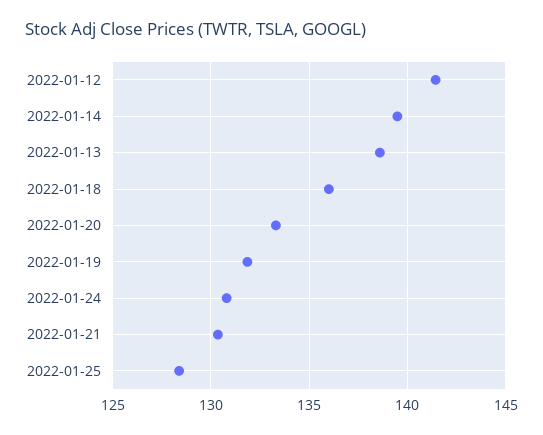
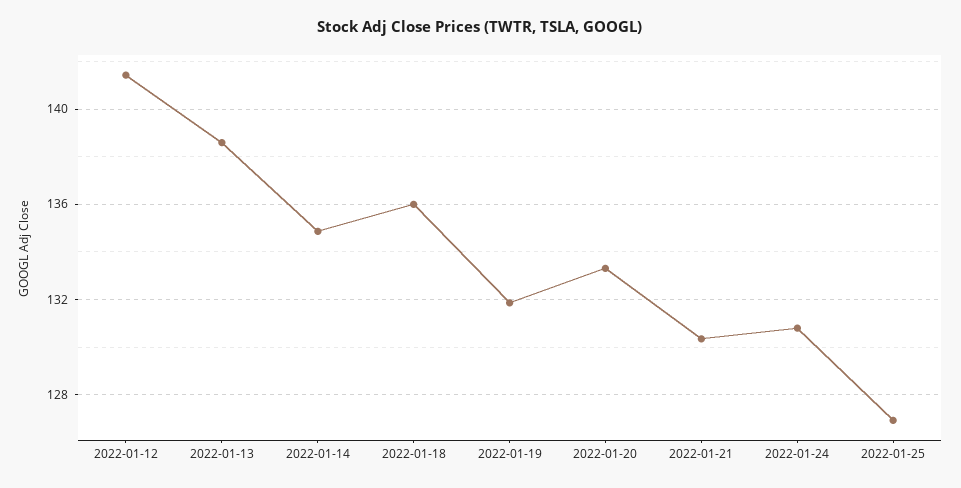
2022-01-14: 139.5 -> 135
2022-01-25: 128.5 -> 127

